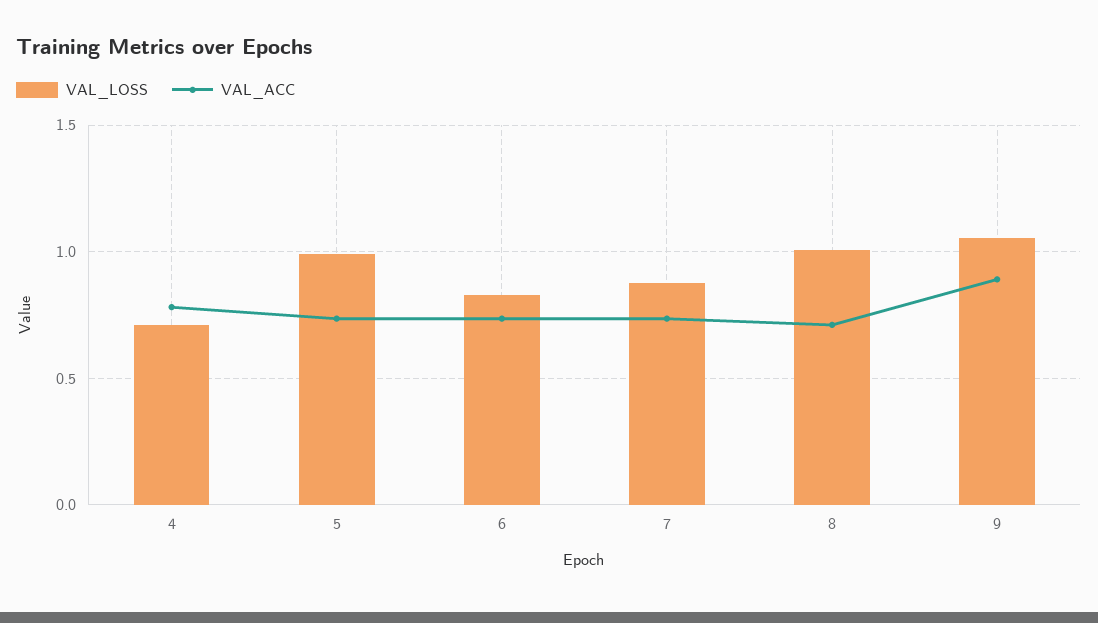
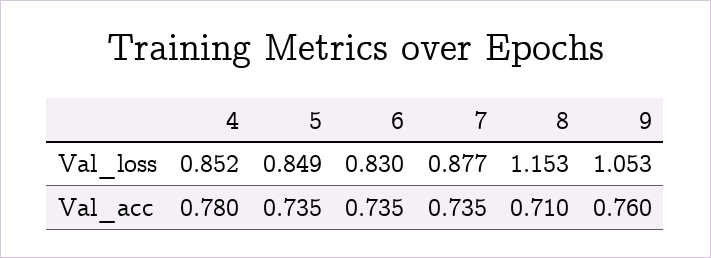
VAL_LOSS, 4: 0.7 -> 0.852
VAL_LOSS, 5: 1 -> 0.849
VAL_LOSS, 8: 1 -> 1.153
VAL_ACC, 9: 0.9 -> 0.76

